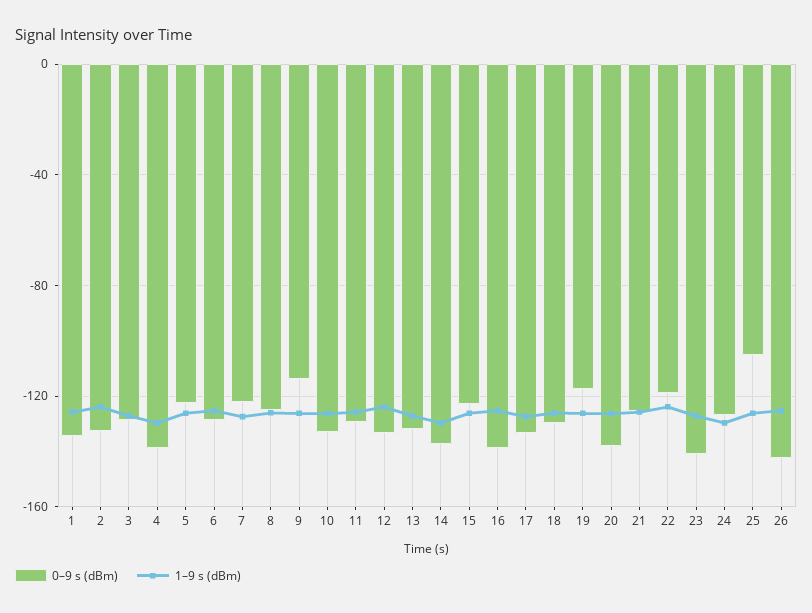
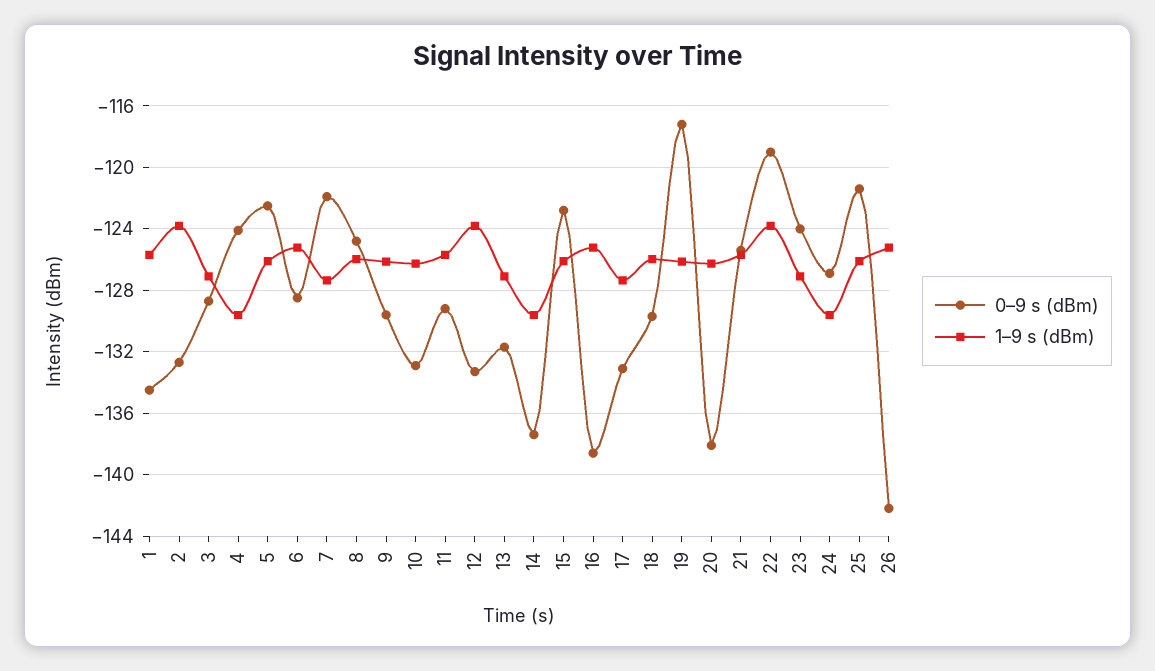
0–9 s (dBm), 4: -140 -> -124
0–9 s (dBm), 9: -115 -> -129.5
0–9 s (dBm), 23: -140 -> -124
0–9 s (dBm), 25: -105 -> -121.5

